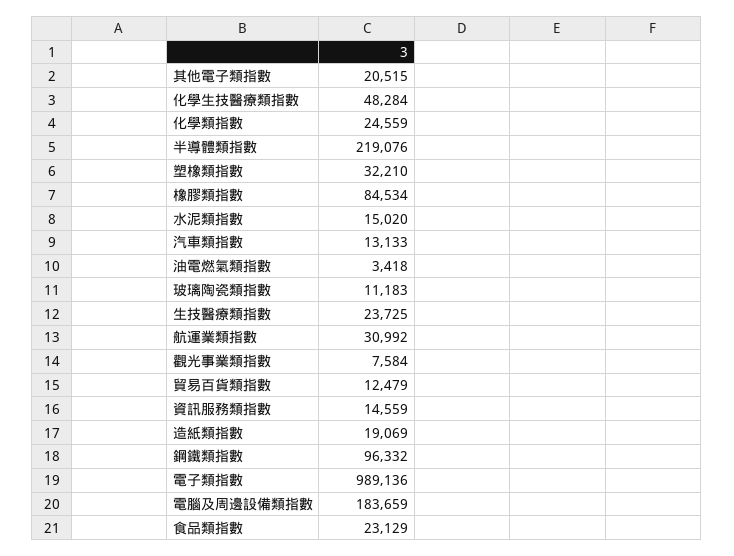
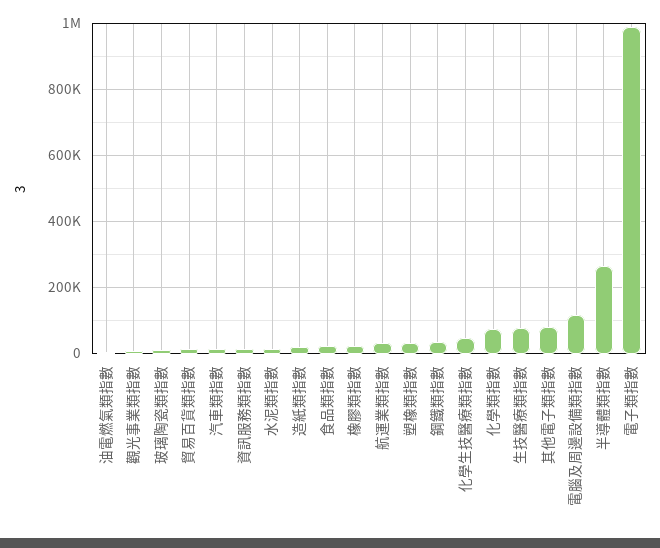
其他電子類指數: 20515 -> 80000
化學類指數: 24559 -> 80000
半導體類指數: 219076 -> 260000
橡膠類指數: 84534 -> 20000
生技醫療類指數: 23725 -> 80000
鋼鐵類指數: 96332 -> 40000
電腦及周邊設備類指數: 183659 -> 120000

